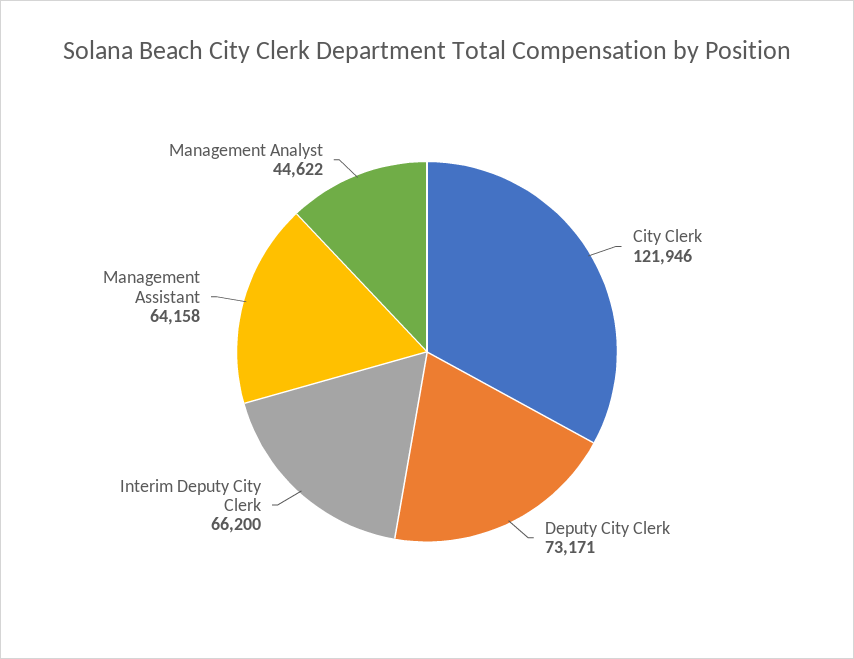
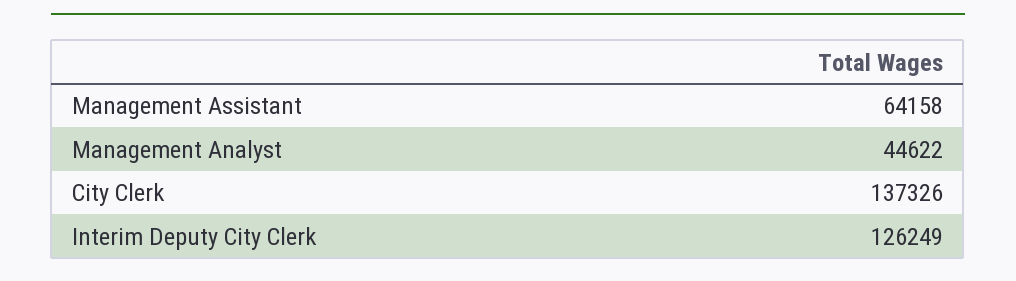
City Clerk: 121946 -> 137326
Deputy City Clerk: 73171 -> none
Interim Deputy City Clerk: 66200 -> 126249

